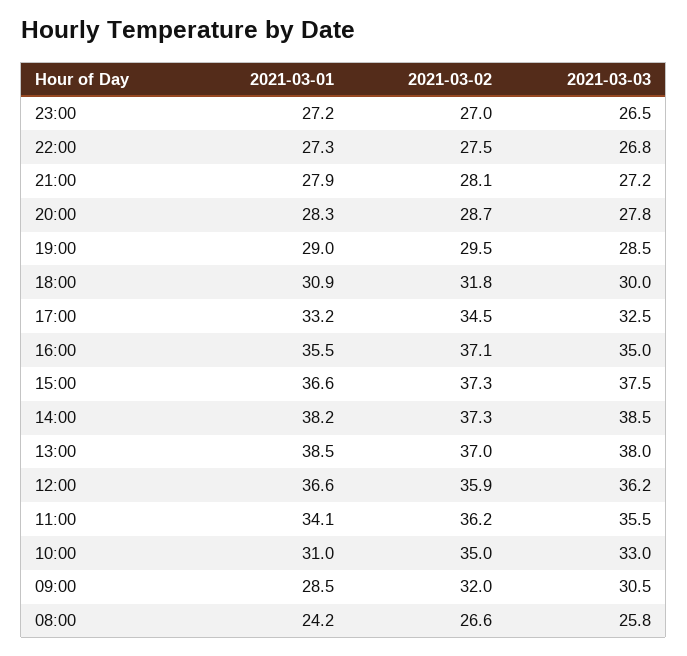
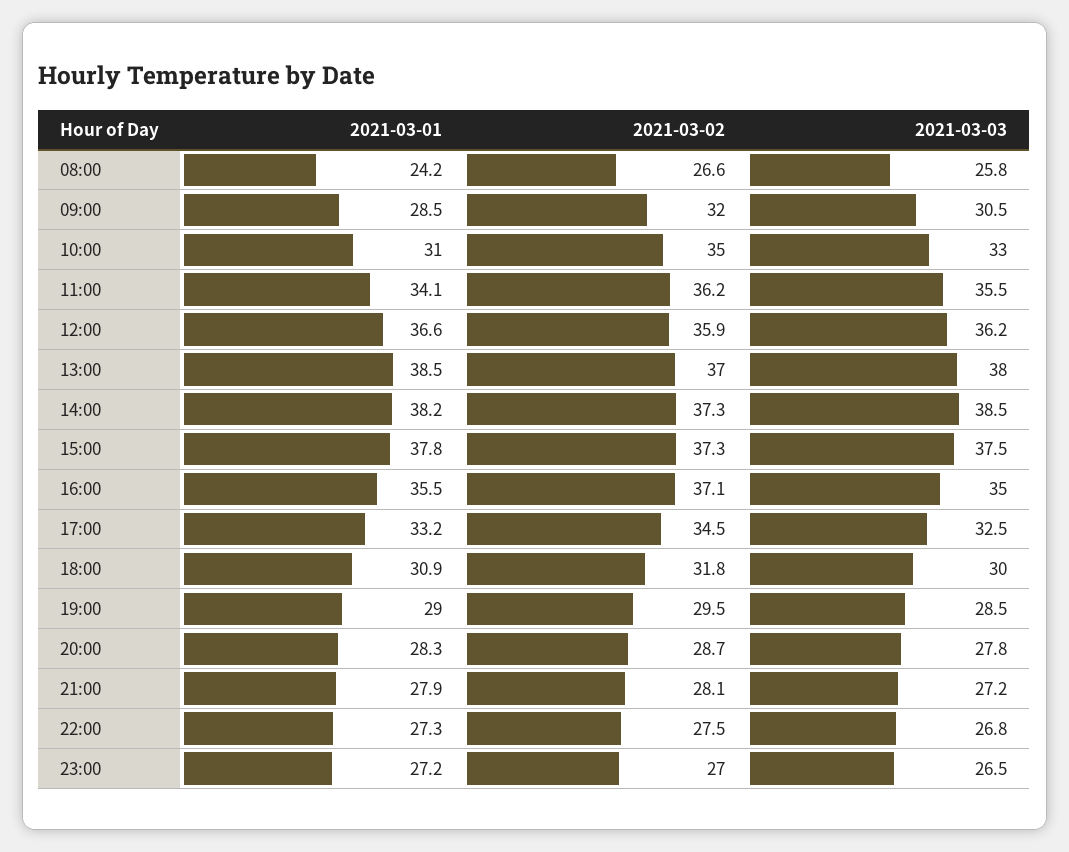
2021-03-01, 15:00: 36.6 -> 37.8

